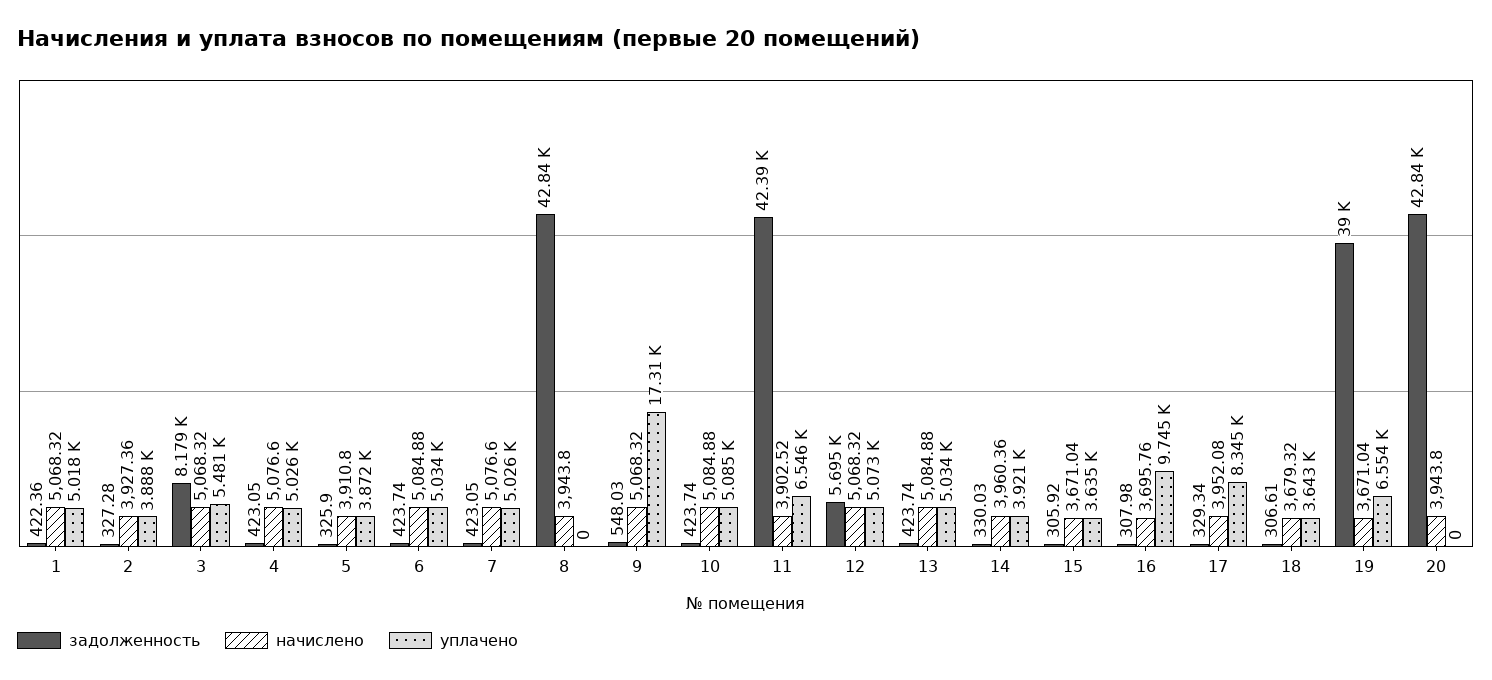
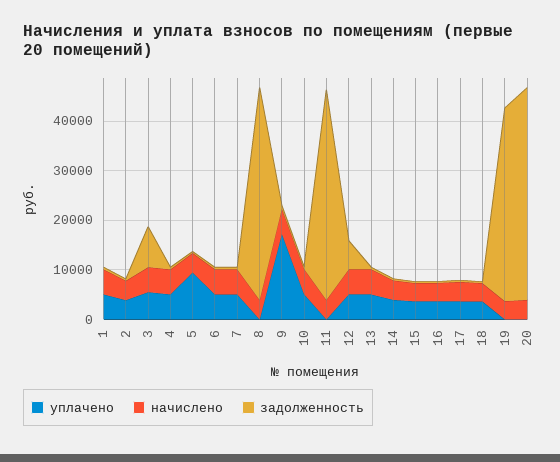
уплачено, 5: 3872 -> 10000
уплачено, 11: 6546 -> 0
уплачено, 16: 9745 -> 4000
уплачено, 17: 8345 -> 4000
уплачено, 19: 6554 -> 0

